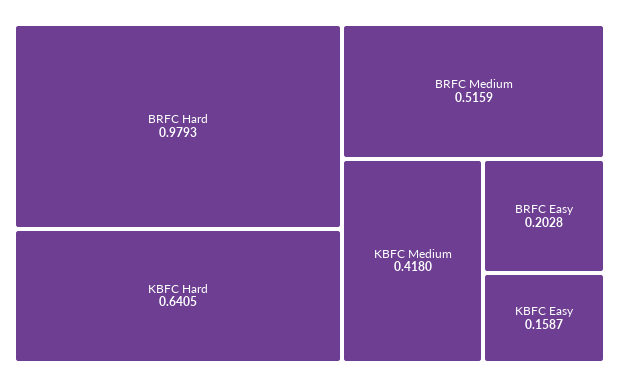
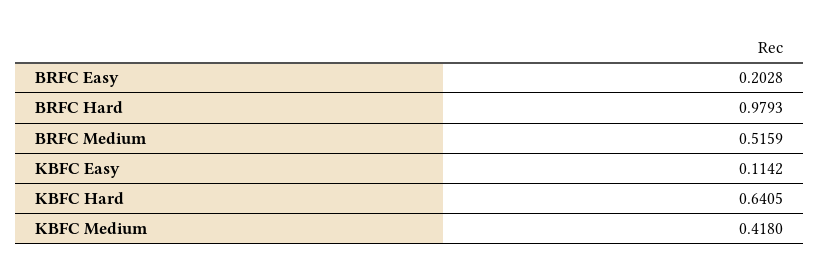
KBFC Easy: 0.1587 -> 0.1142

